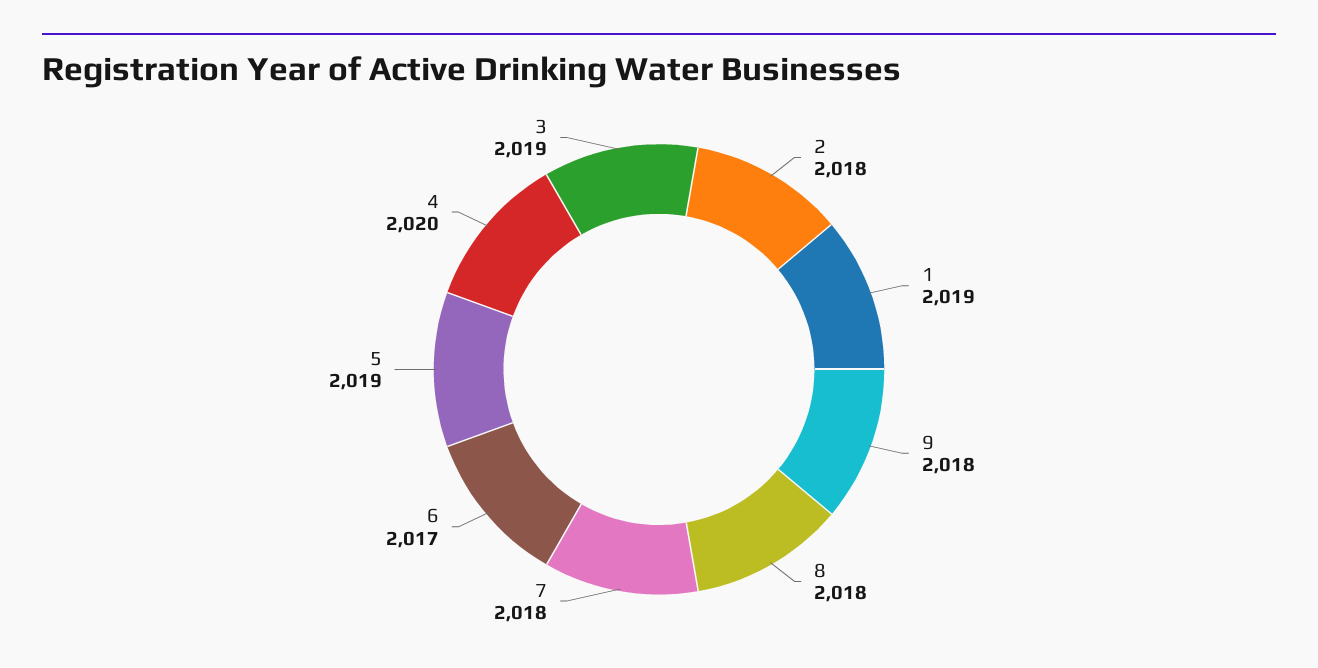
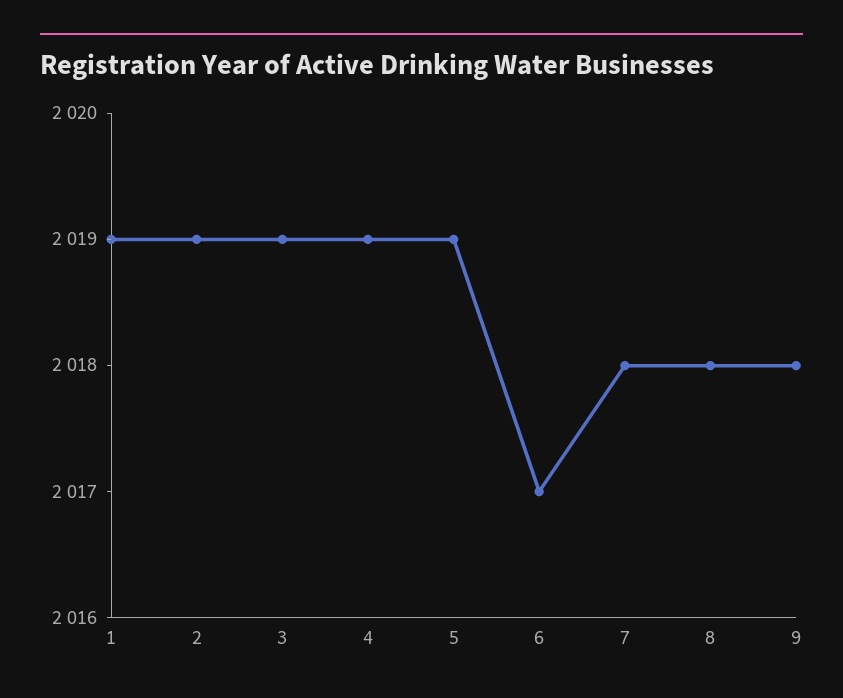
2: 2018 -> 2019
4: 2020 -> 2019

